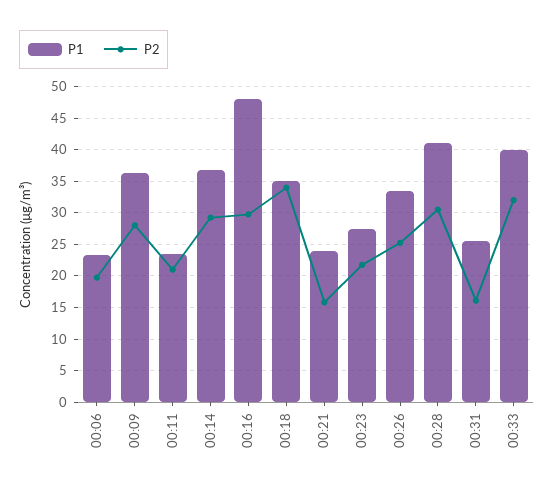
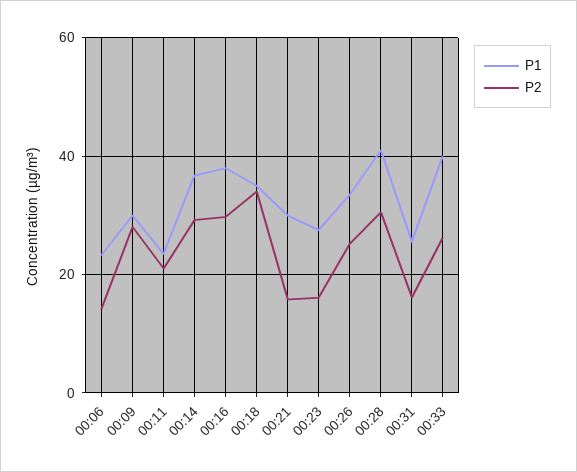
P2, 00:06: 20 -> 14
P1, 00:09: 36 -> 30
P1, 00:16: 48 -> 38
P1, 00:21: 24 -> 30
P2, 00:23: 22 -> 16
P2, 00:33: 32 -> 26

